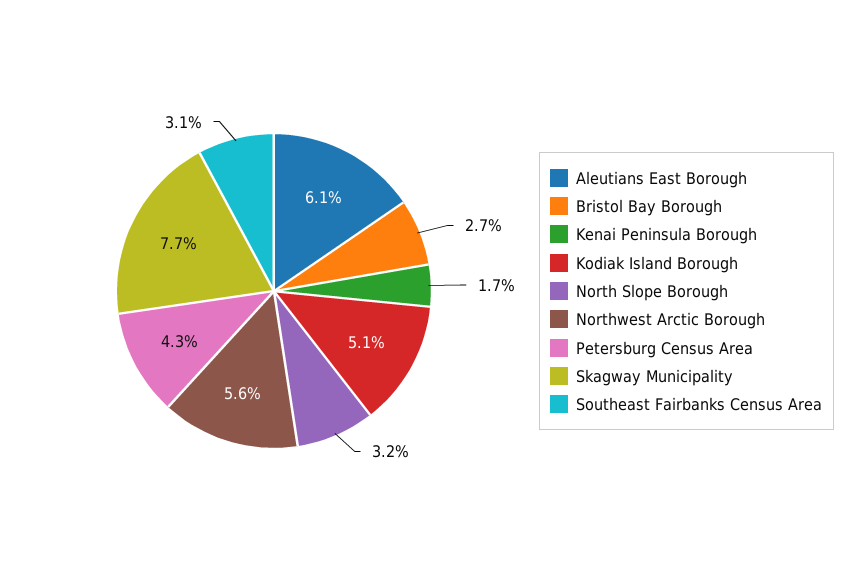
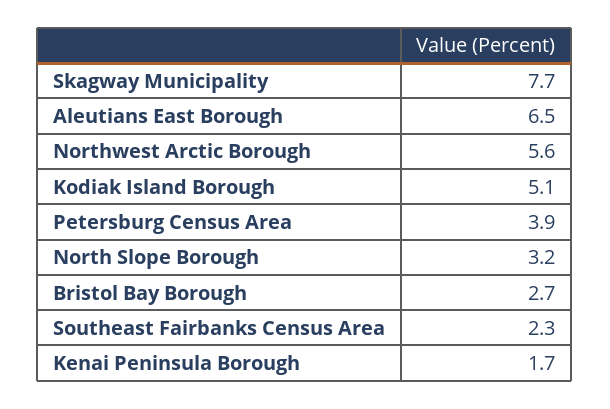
Aleutians East Borough: 6.1 -> 6.5
Petersburg Census Area: 4.3 -> 3.9
Southeast Fairbanks Census Area: 3.1 -> 2.3

